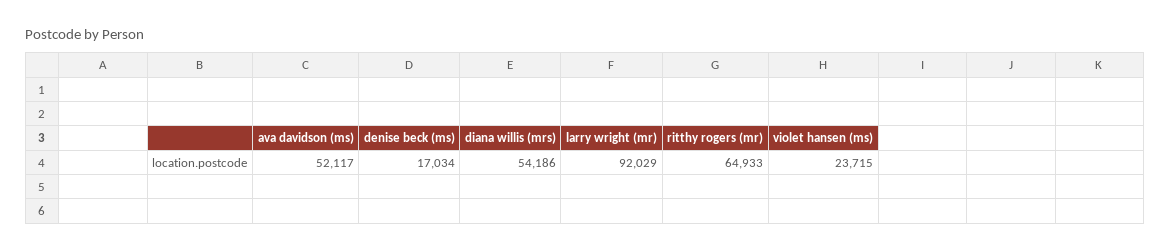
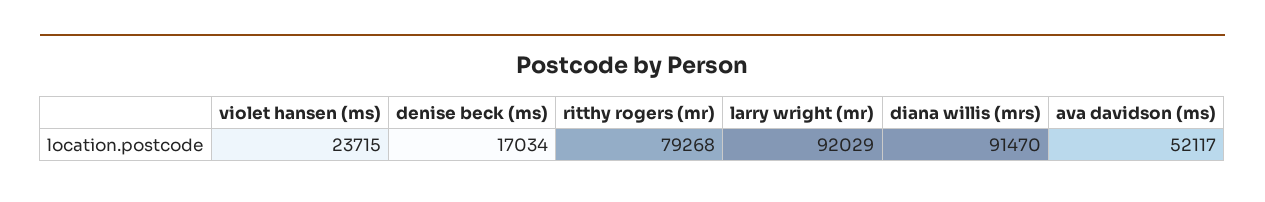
diana willis (mrs): 54186 -> 91470
ritthy rogers (mr): 64933 -> 79268

